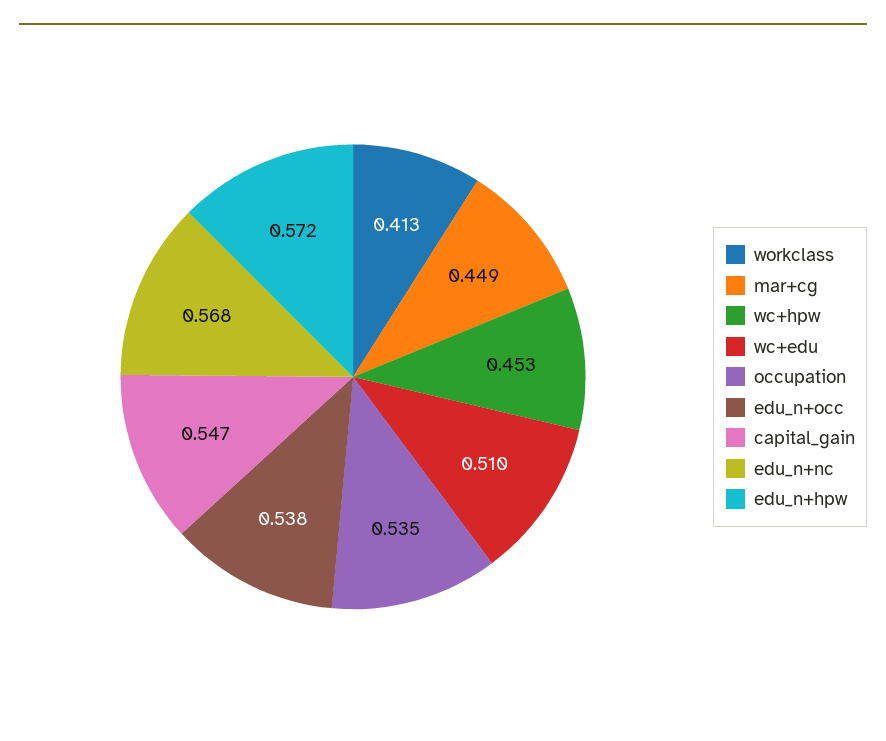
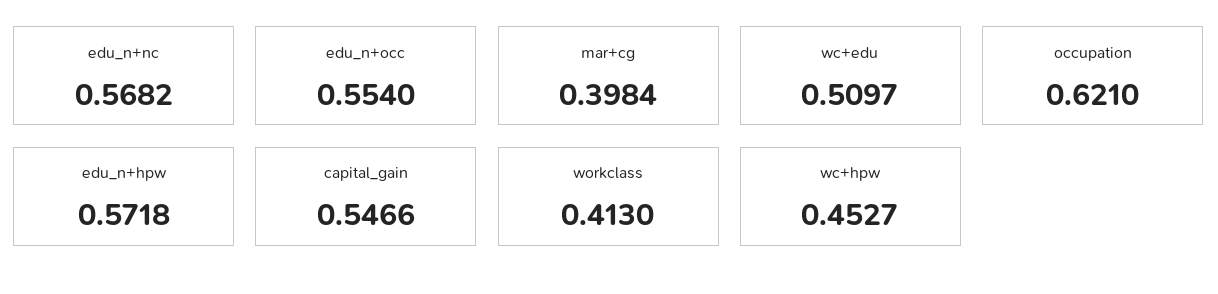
mar+cg: 0.449 -> 0.3984
occupation: 0.535 -> 0.621
edu_n+occ: 0.538 -> 0.554

